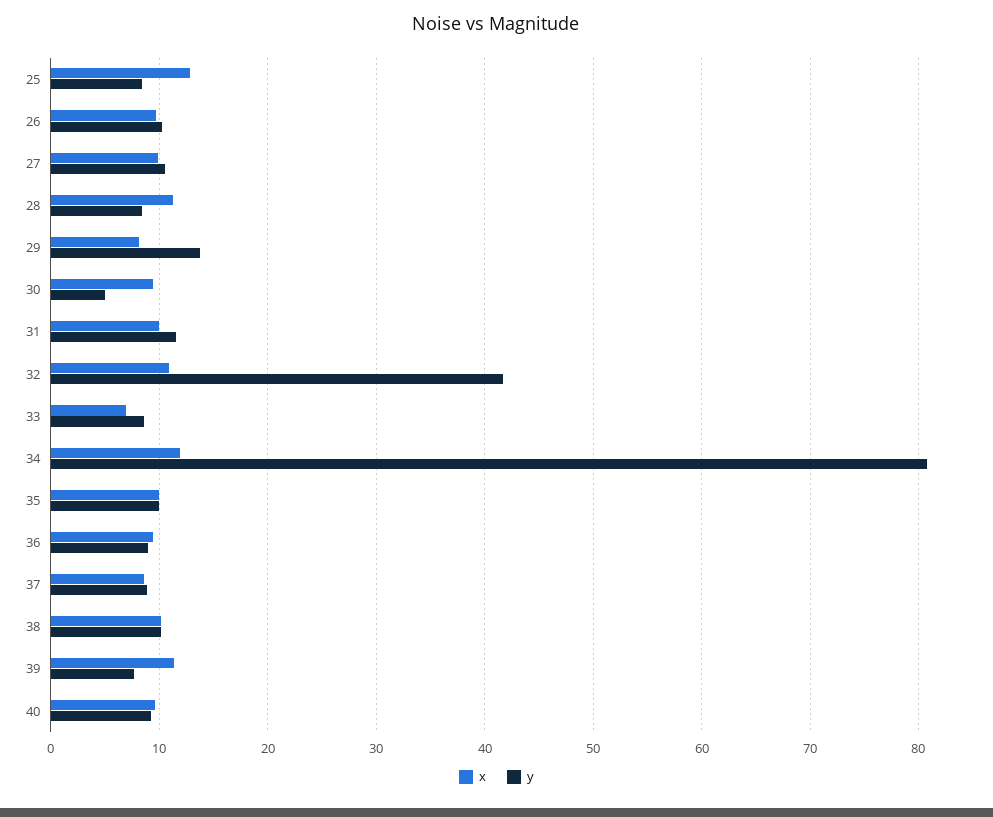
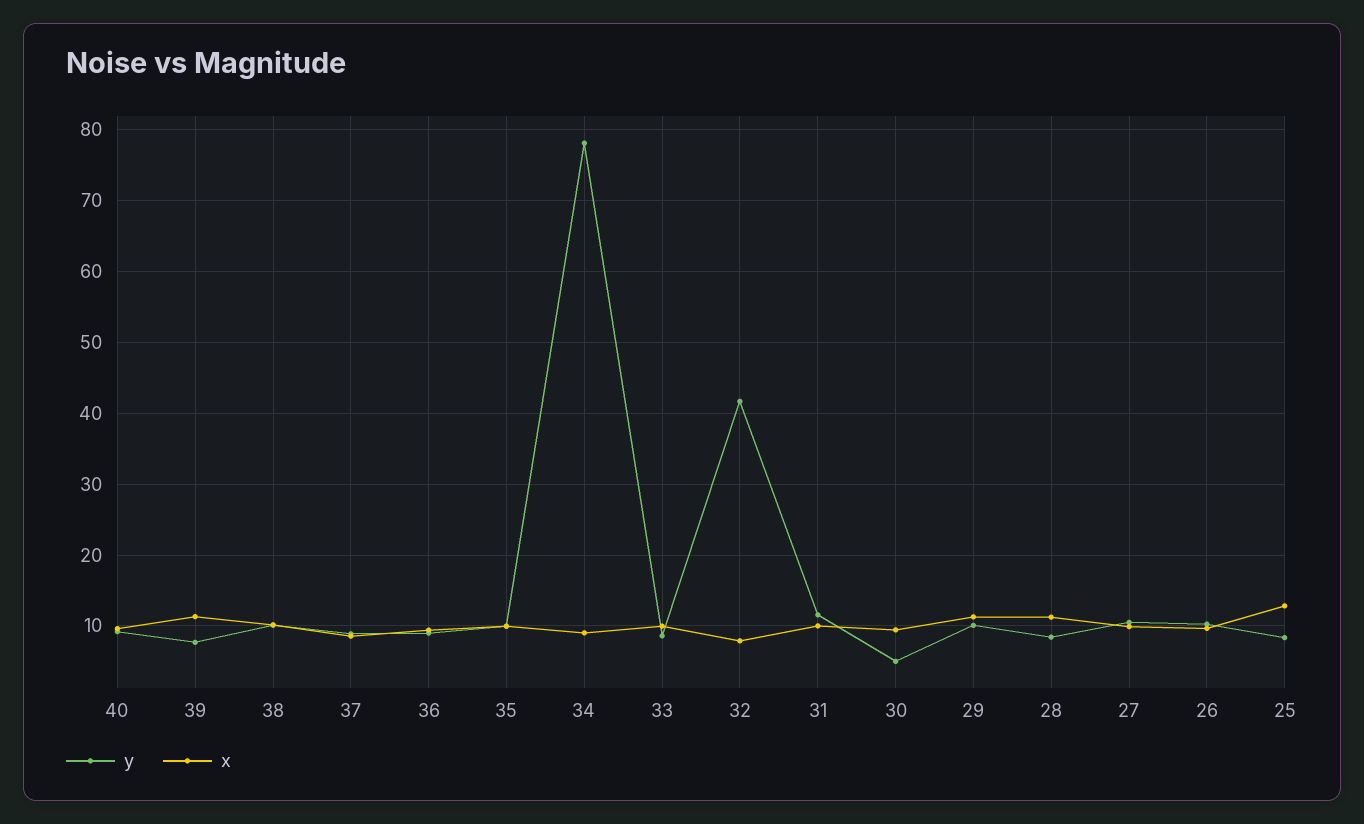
x, 29: 8 -> 11
y, 29: 14 -> 10
x, 32: 11 -> 8
x, 33: 7 -> 10
x, 34: 12 -> 9
y, 34: 81 -> 78

